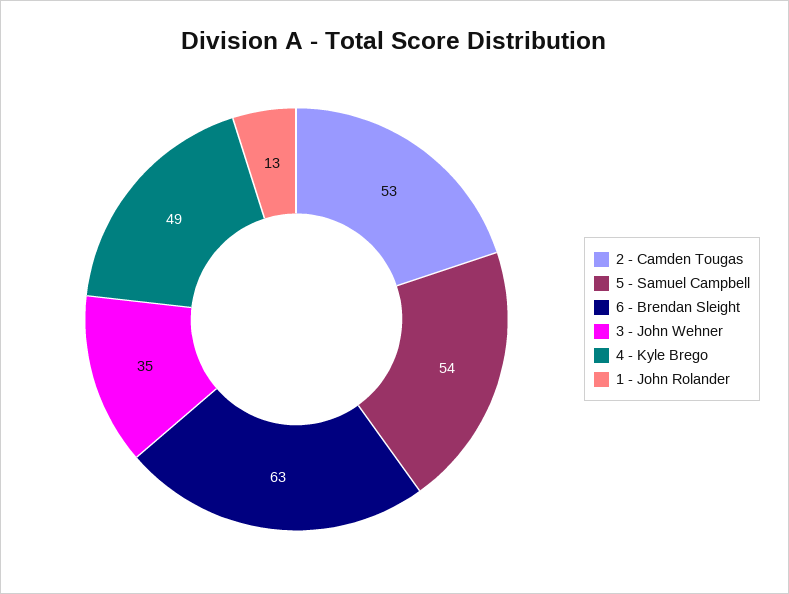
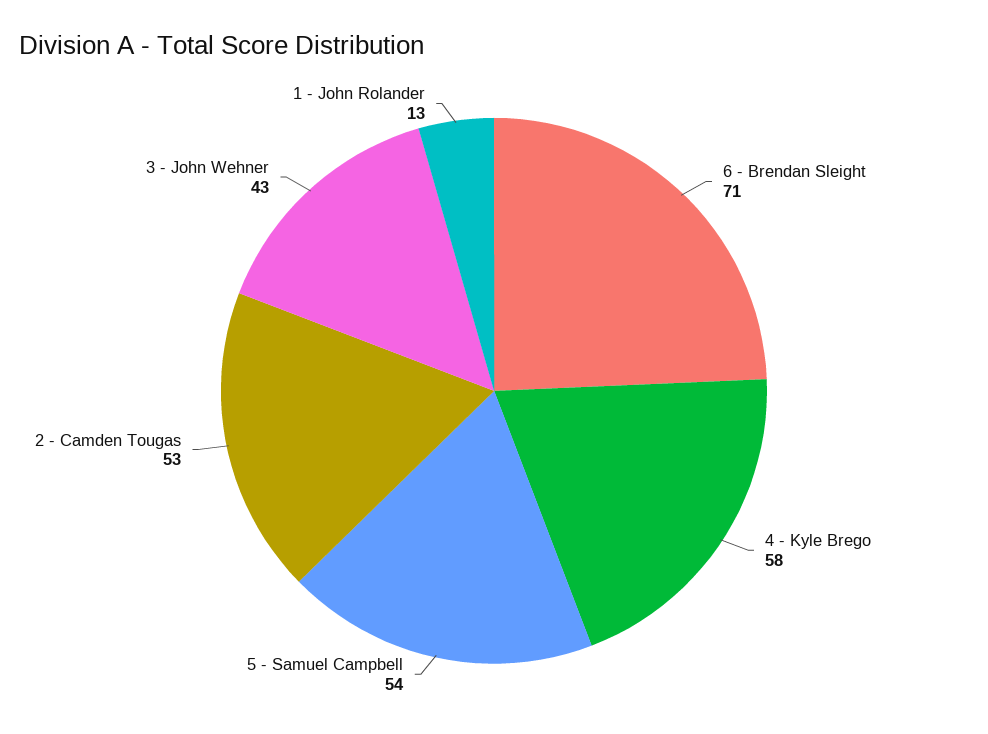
6 - Brendan Sleight: 63 -> 71
3 - John Wehner: 35 -> 43
4 - Kyle Brego: 49 -> 58

